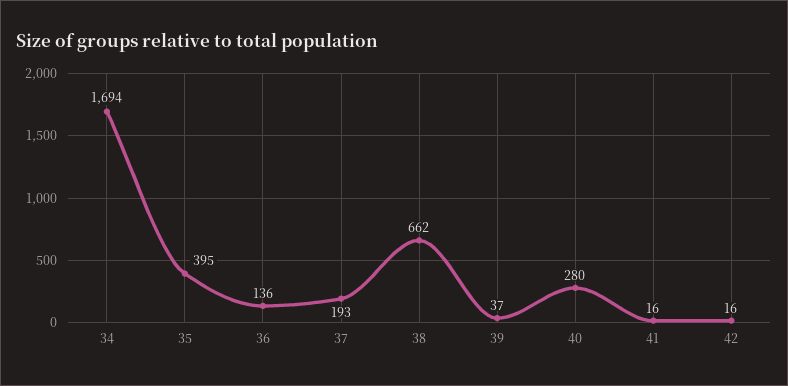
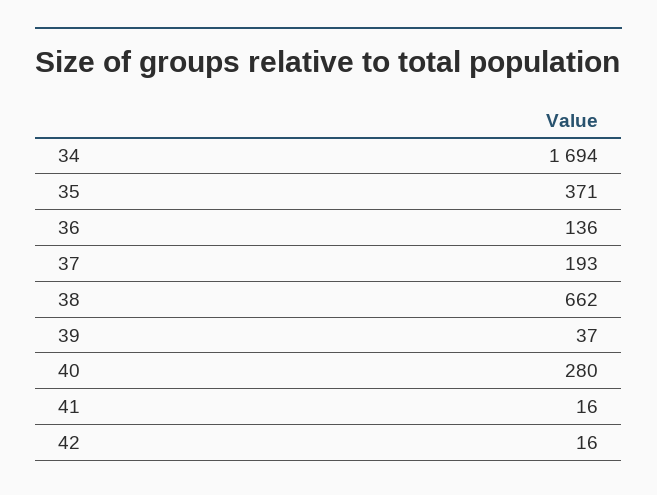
35: 395 -> 371

